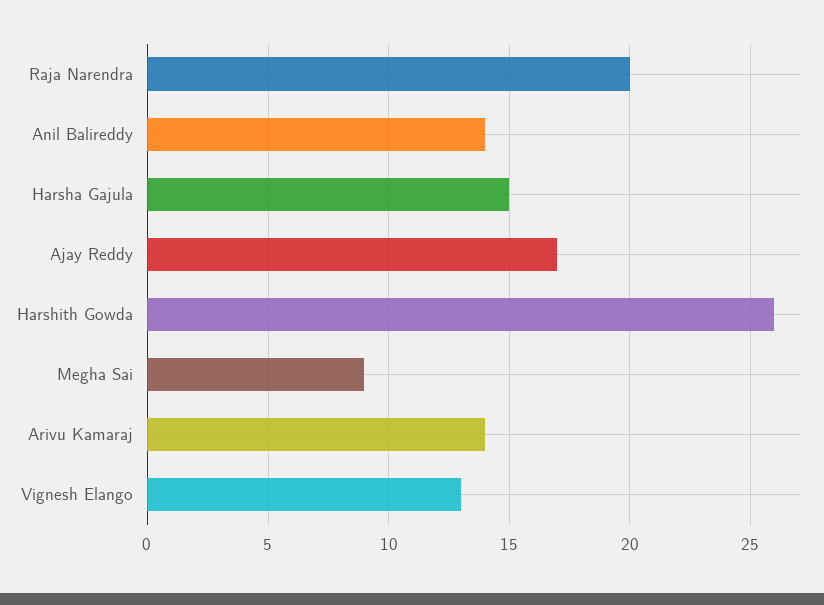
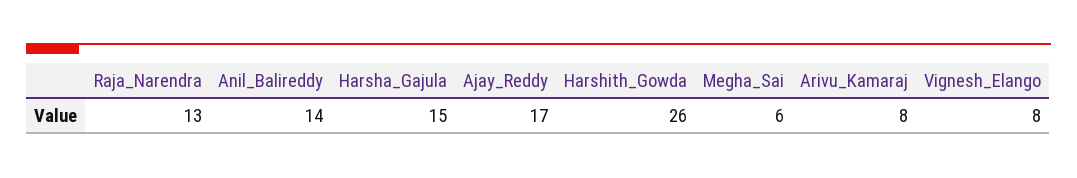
Raja Narendra: 20 -> 13
Megha Sai: 9 -> 6
Arivu Kamaraj: 14 -> 8
Vignesh Elango: 13 -> 8

